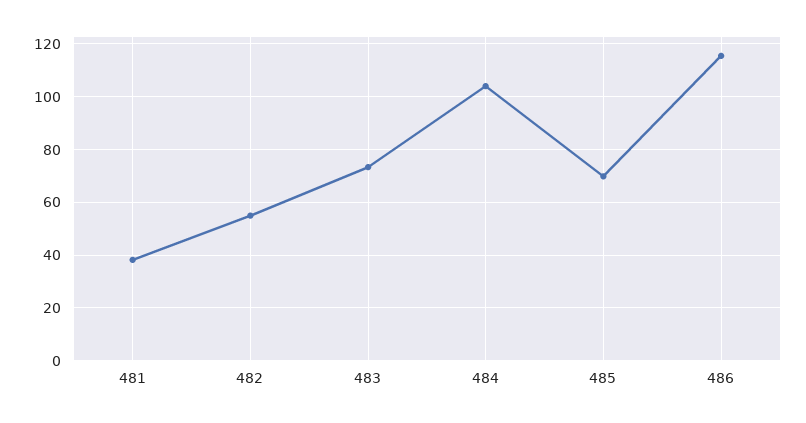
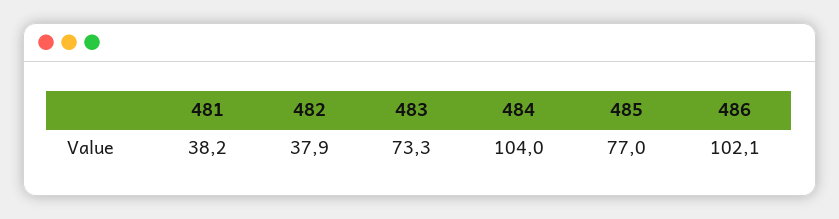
482: 55 -> 37.9
485: 70 -> 77
486: 115 -> 102.1

